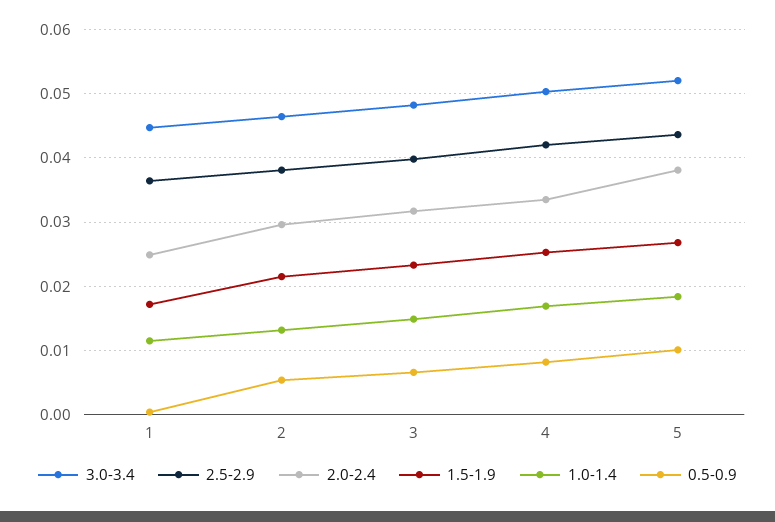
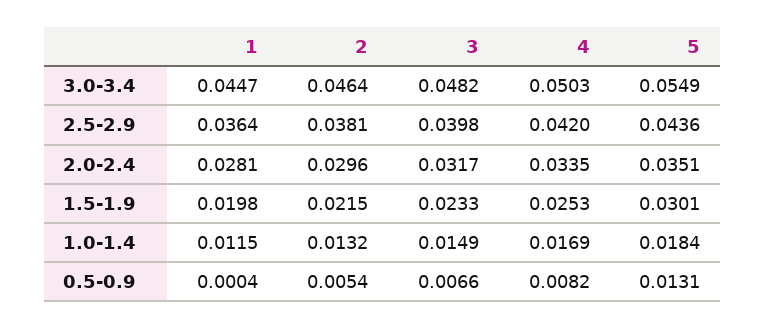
2.0-2.4, 1: 0.025 -> 0.0281
1.5-1.9, 1: 0.017 -> 0.0198
3.0-3.4, 5: 0.052 -> 0.0549
2.0-2.4, 5: 0.038 -> 0.0351
1.5-1.9, 5: 0.027 -> 0.0301
0.5-0.9, 5: 0.01 -> 0.0131

